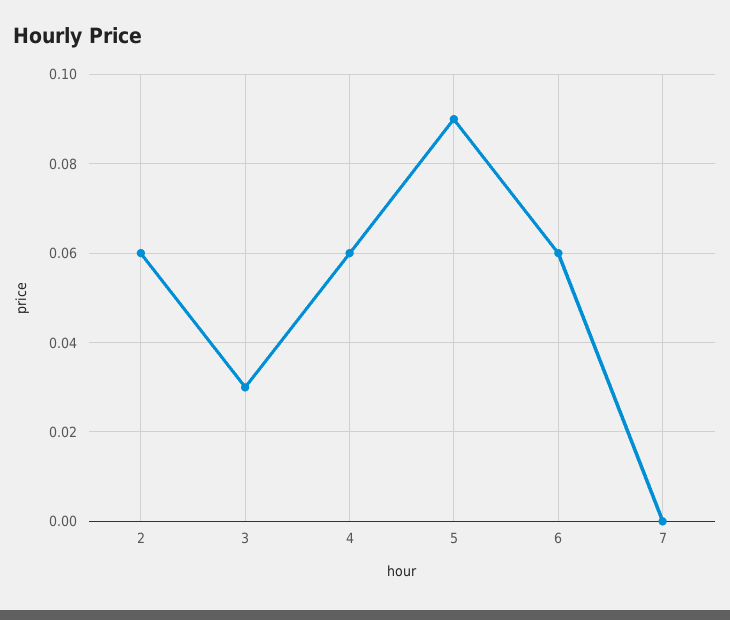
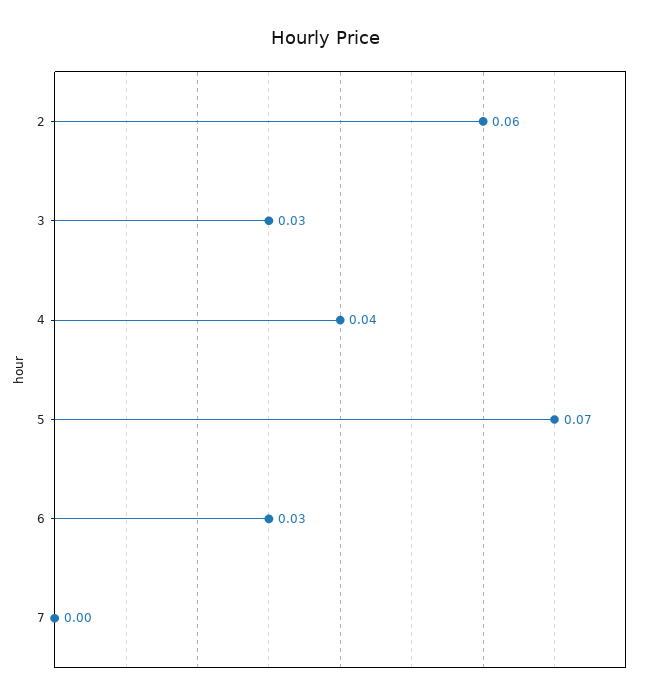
4: 0.06 -> 0.04
5: 0.09 -> 0.07
6: 0.06 -> 0.03

